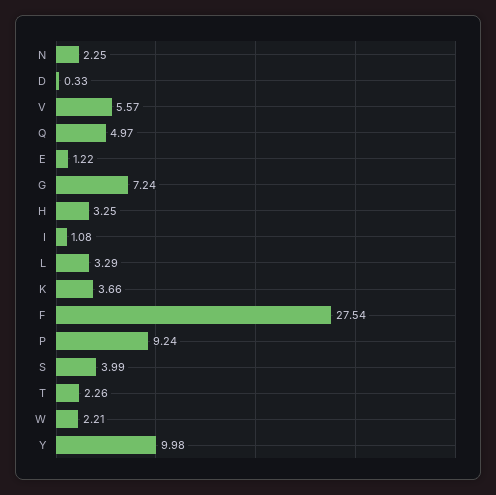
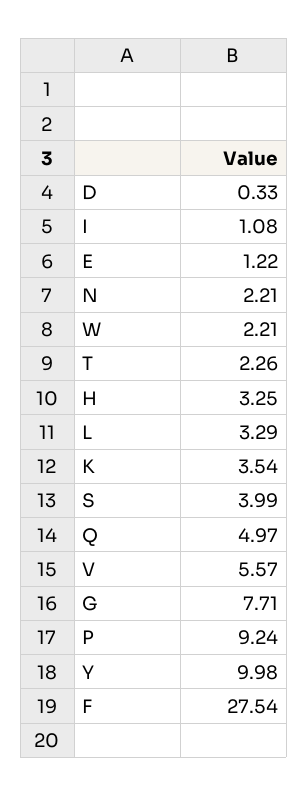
N: 2.25 -> 2.21
G: 7.24 -> 7.71
K: 3.66 -> 3.54

